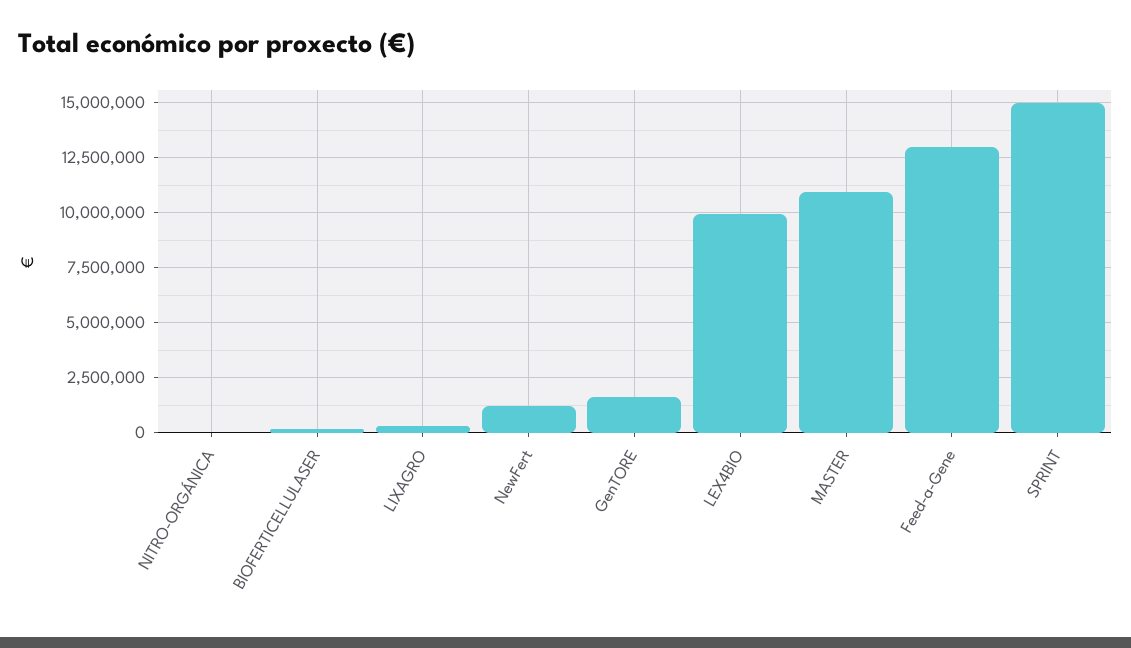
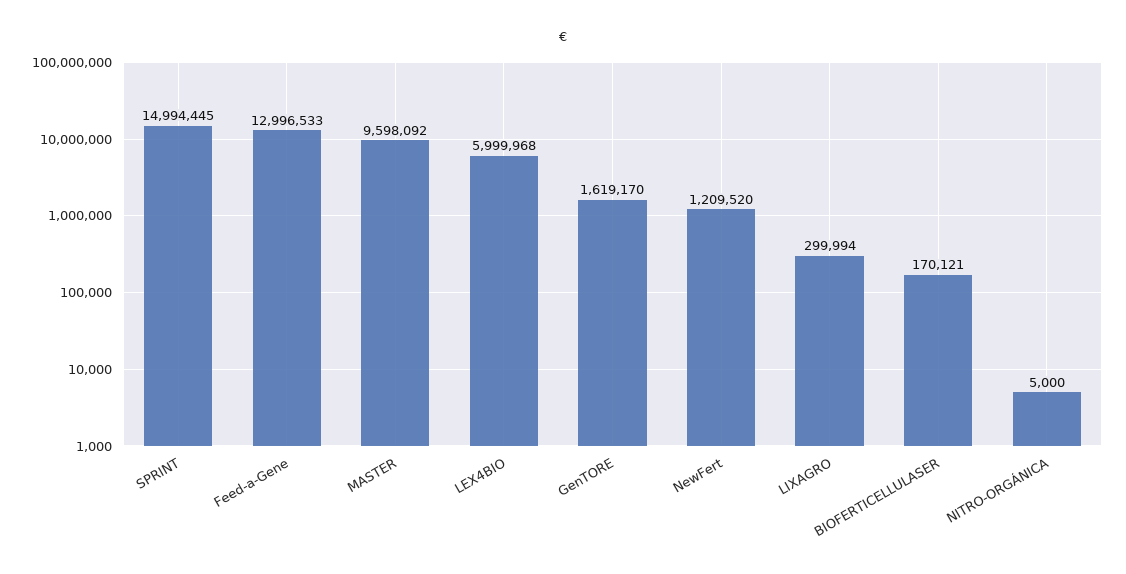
LEX4BIO: 10000000 -> 5999968
MASTER: 11000000 -> 9598092

